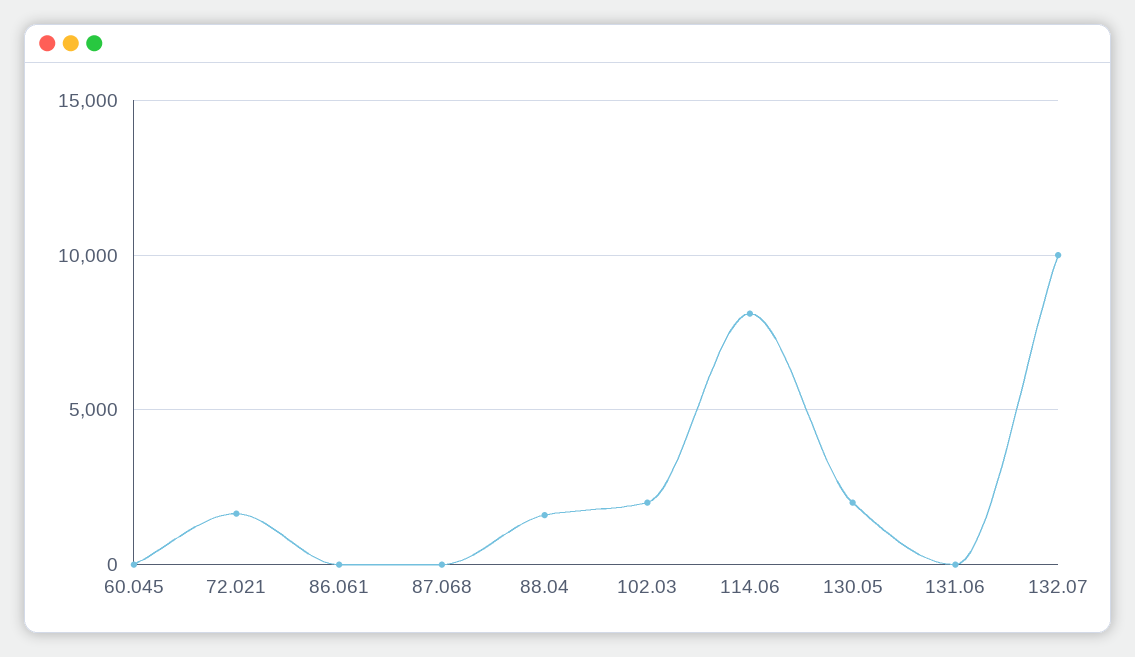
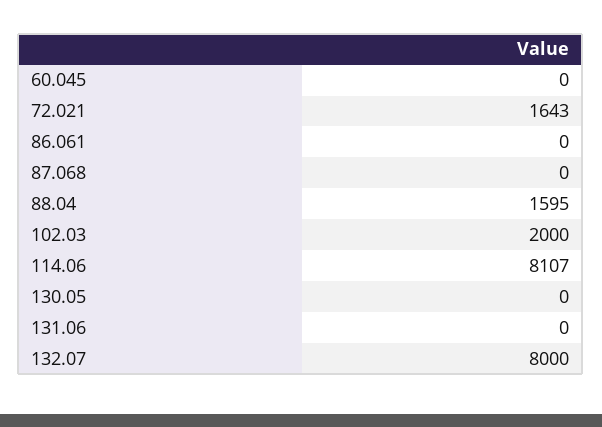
130.05: 2000 -> 0
132.07: 10000 -> 8000

